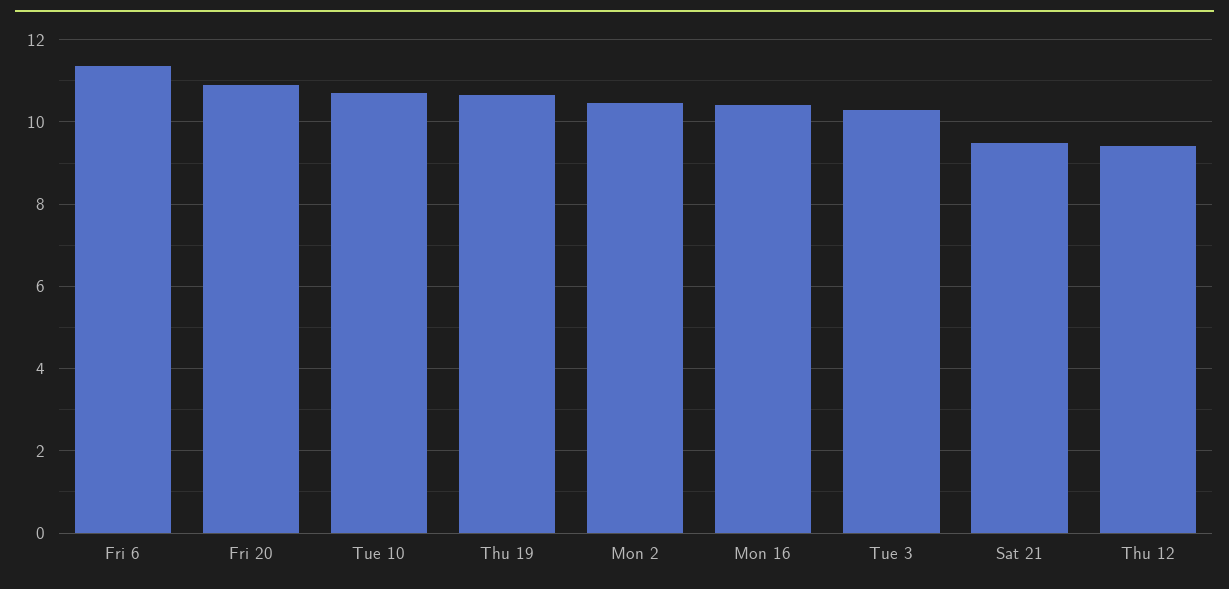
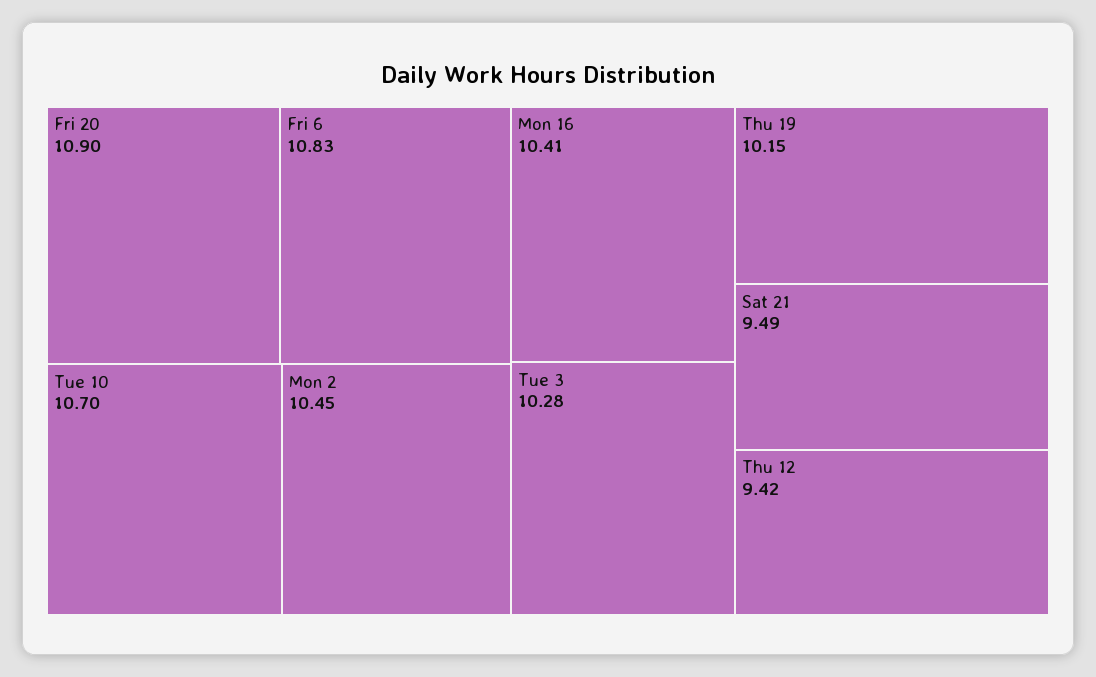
Fri 6: 11.4 -> 10.83
Thu 19: 10.6 -> 10.15

